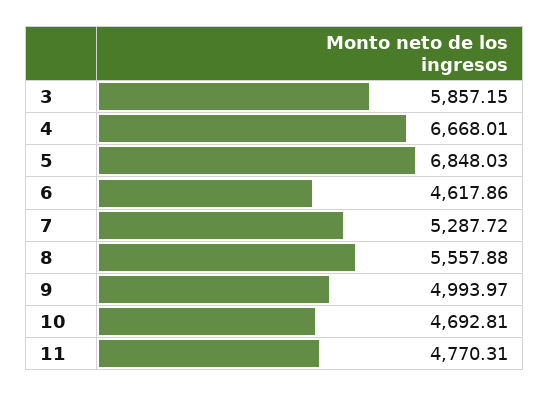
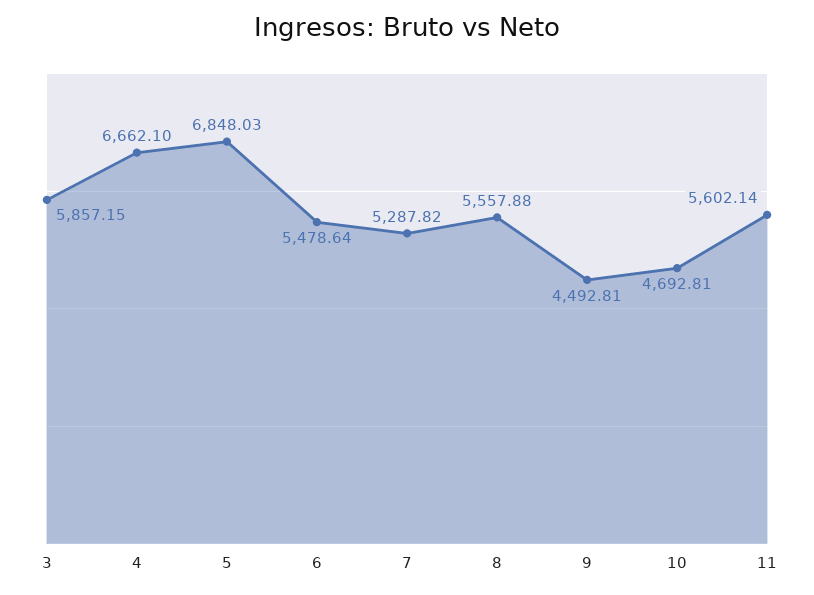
4: 6668.01 -> 6662.1
6: 4617.86 -> 5478.64
7: 5287.72 -> 5287.82
9: 4993.97 -> 4492.81
11: 4770.31 -> 5602.14

